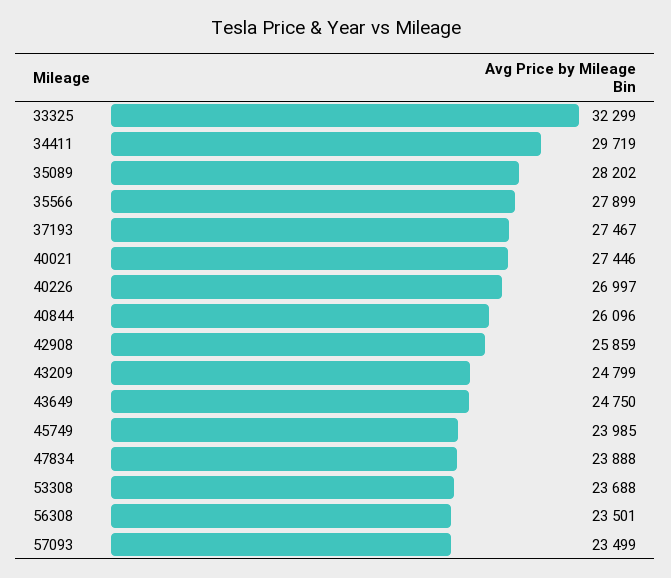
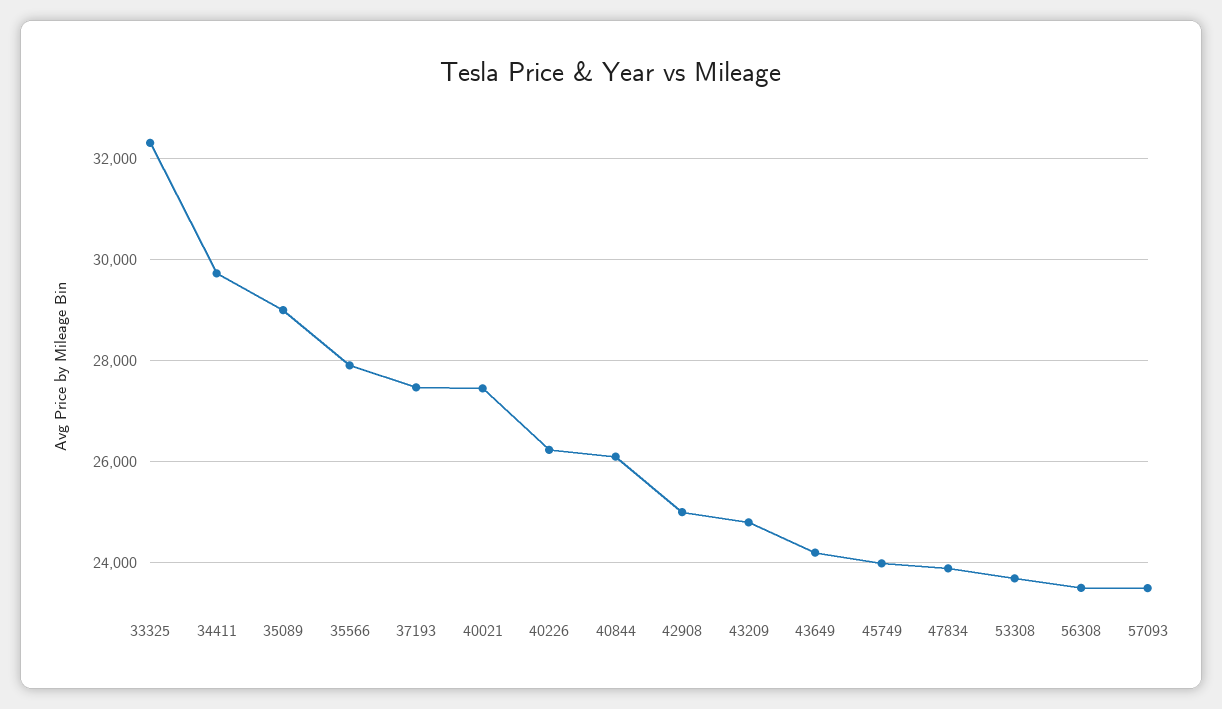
35089: 28202 -> 29000
40226: 26997 -> 26200
42908: 25859 -> 25000
43649: 24750 -> 24200

